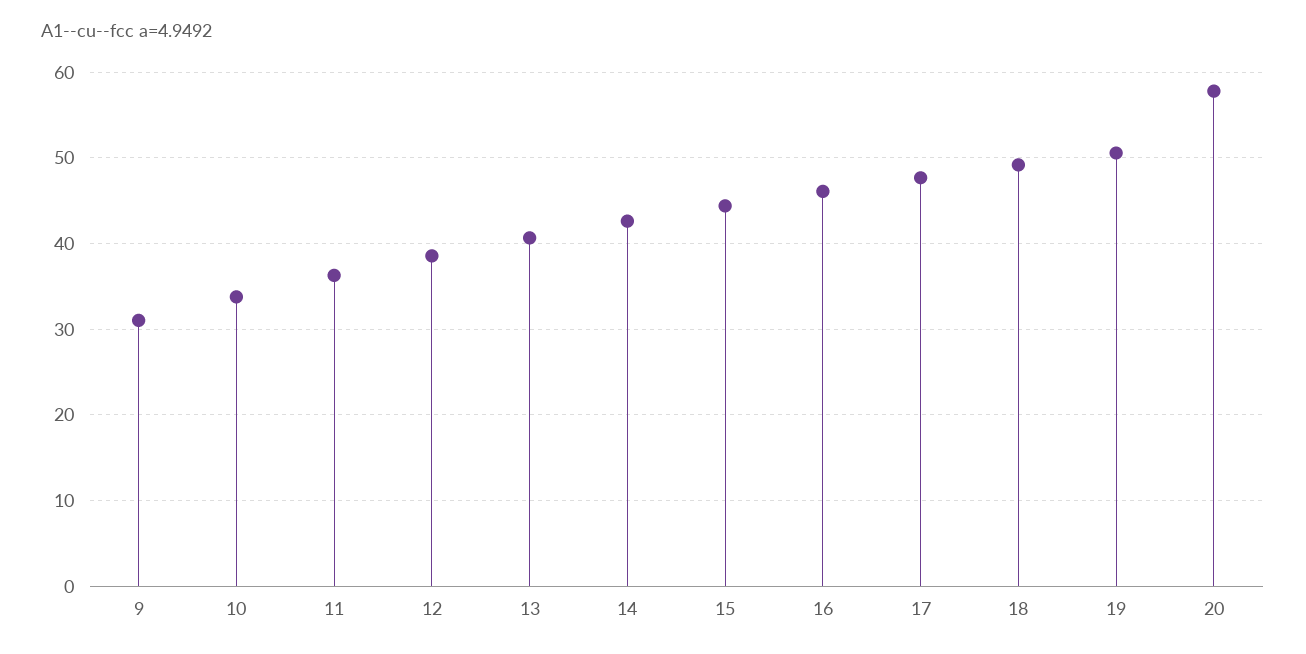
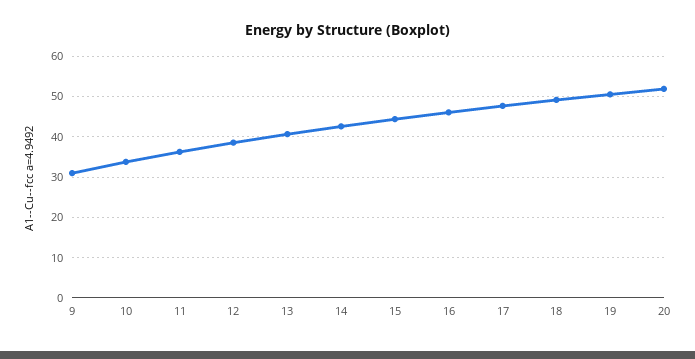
20: 58 -> 52

